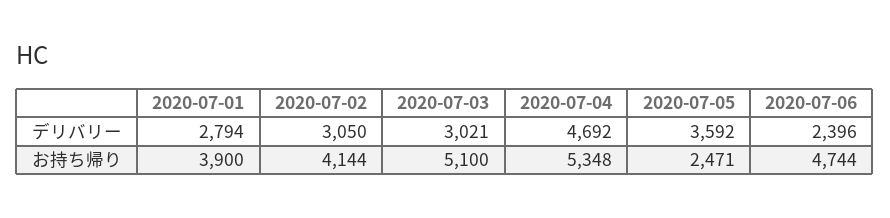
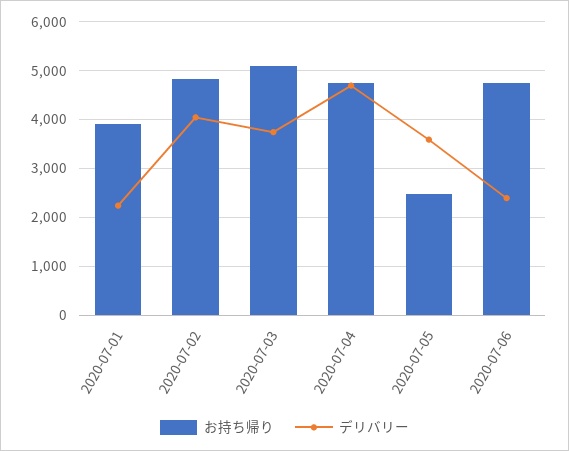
デリバリー, 2020-07-01: 2794 -> 2200
デリバリー, 2020-07-02: 3050 -> 4000
デリバリー, 2020-07-03: 3021 -> 3800
お持ち帰り, 2020-07-02: 4144 -> 4800
お持ち帰り, 2020-07-04: 5348 -> 4800

